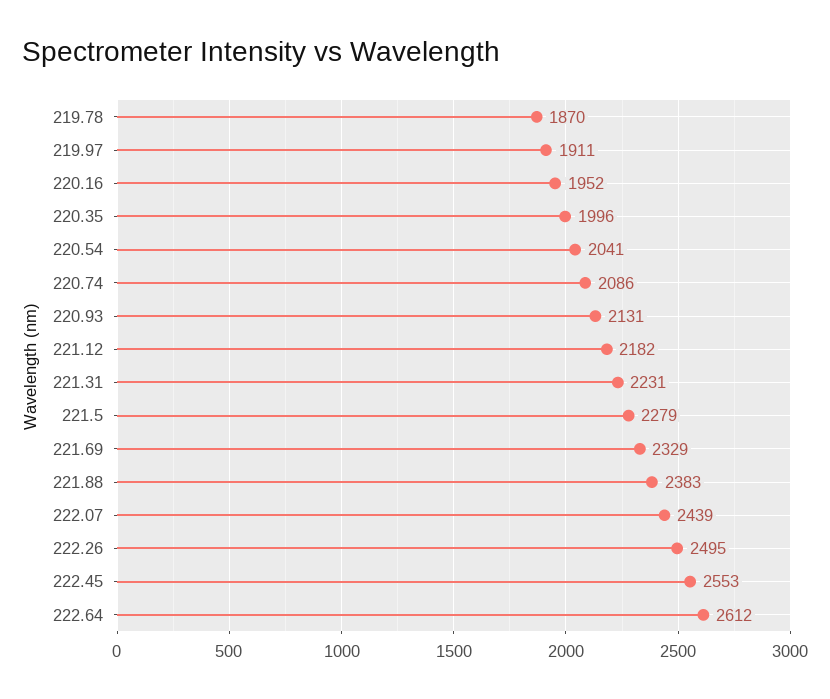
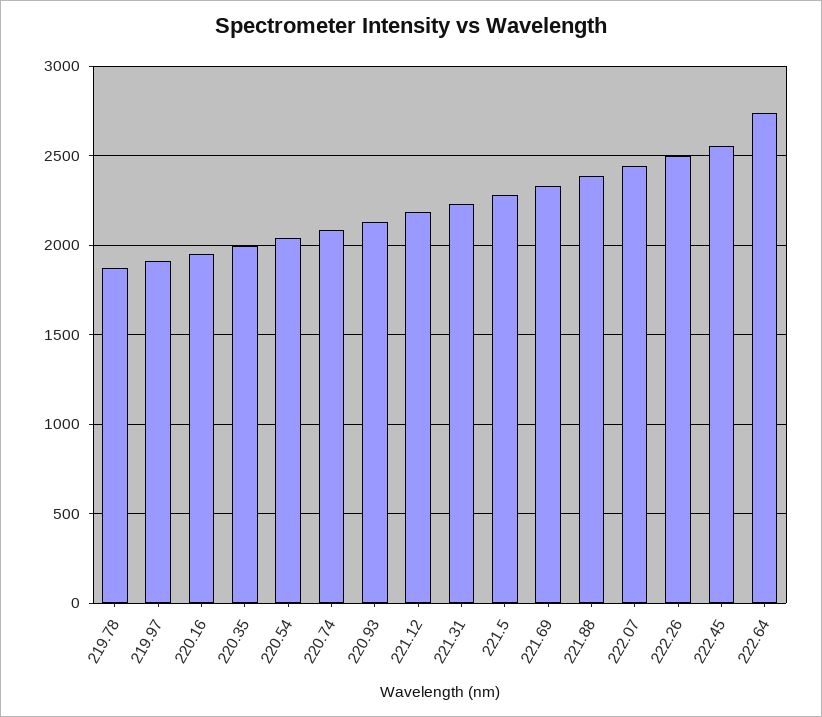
222.64: 2612 -> 2750

